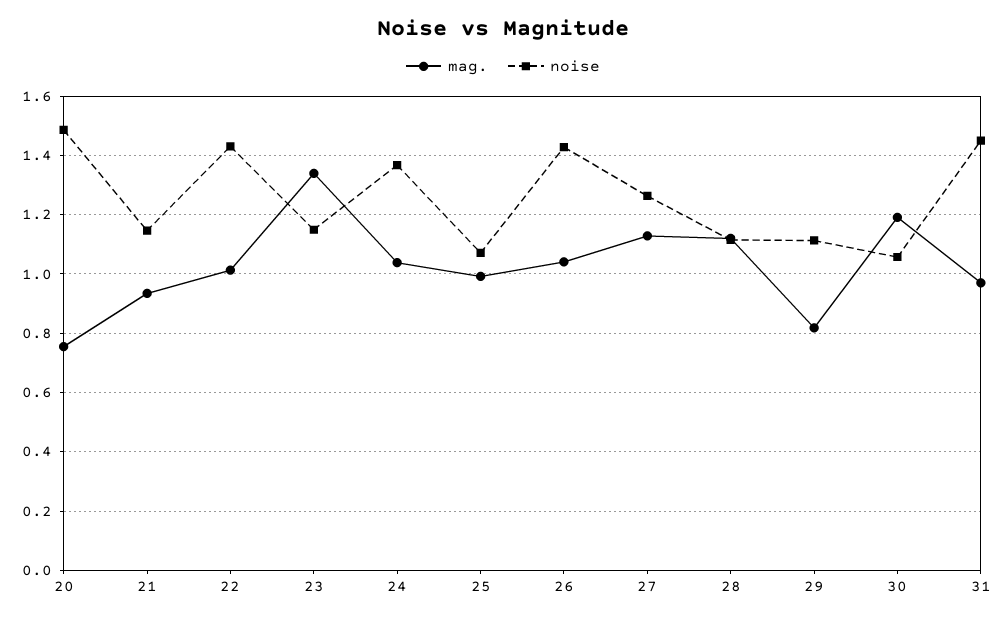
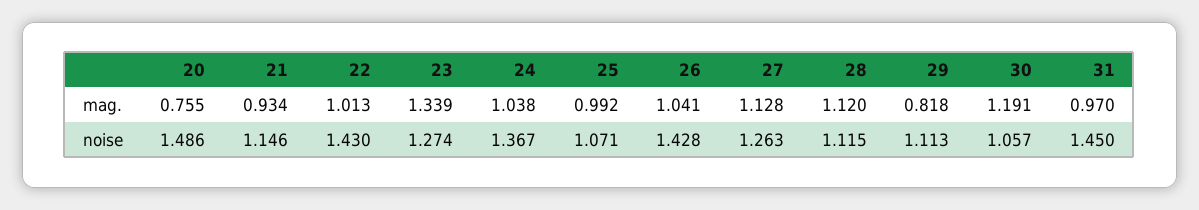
noise, 23: 1.15 -> 1.274

